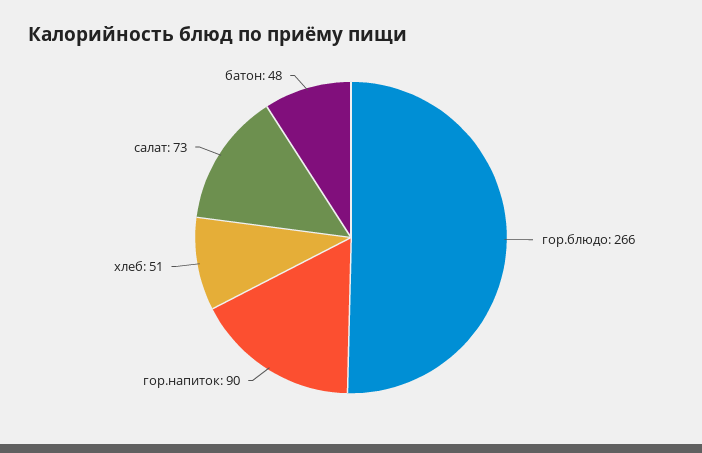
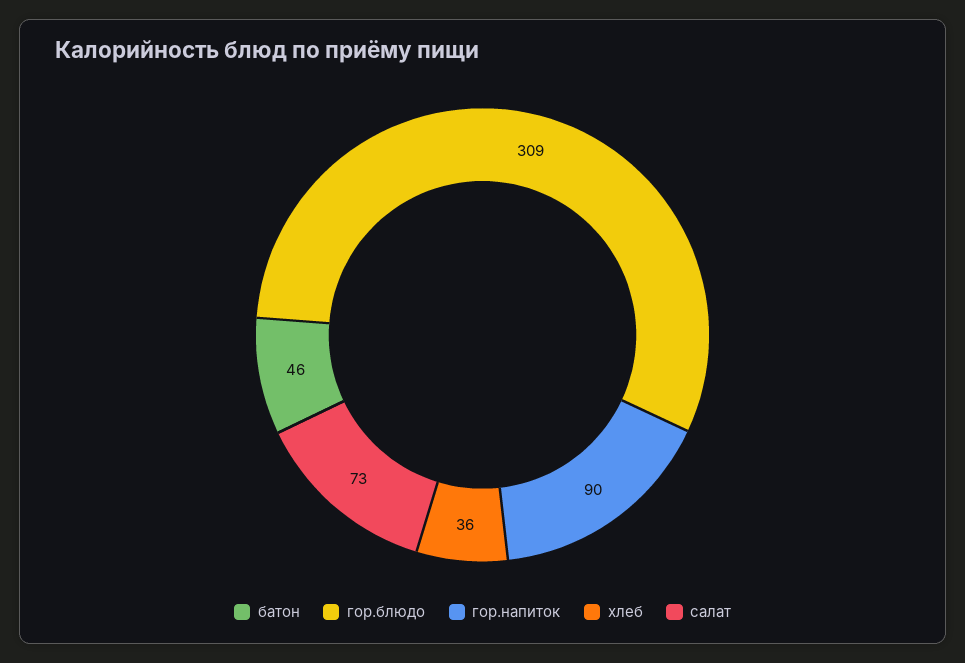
гор.блюдо: 266 -> 309
хлеб: 51 -> 36
батон: 48 -> 46

